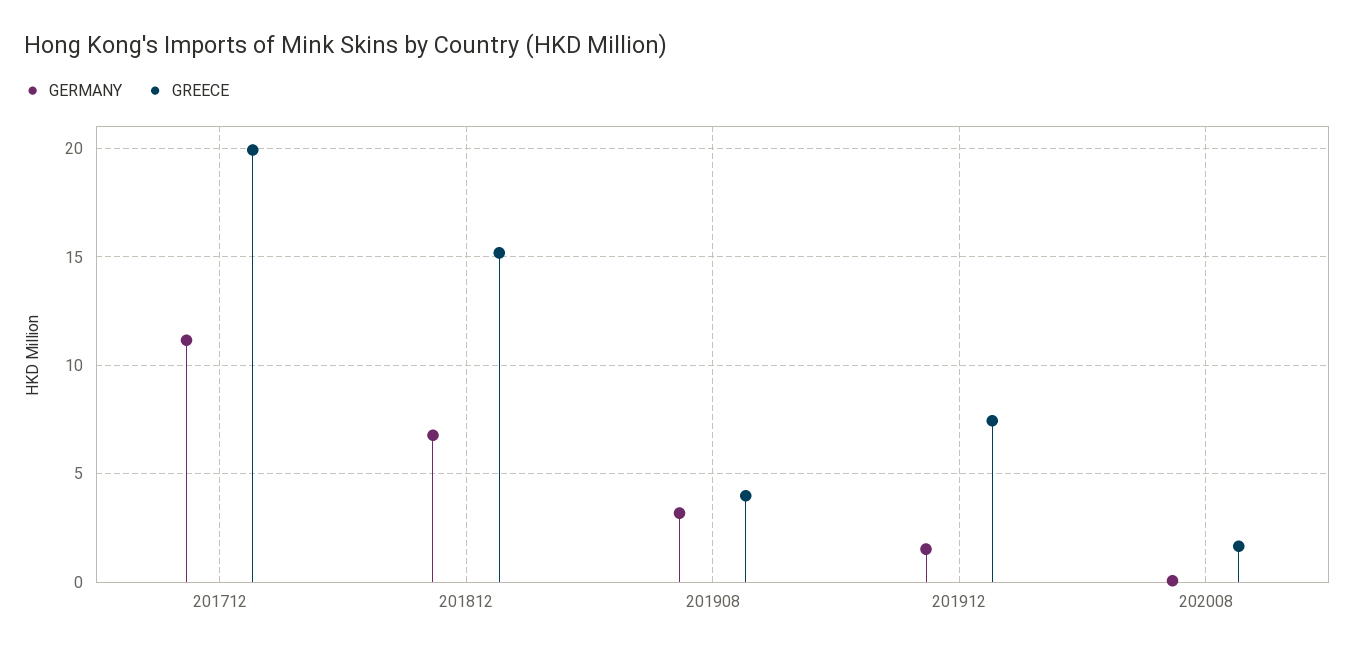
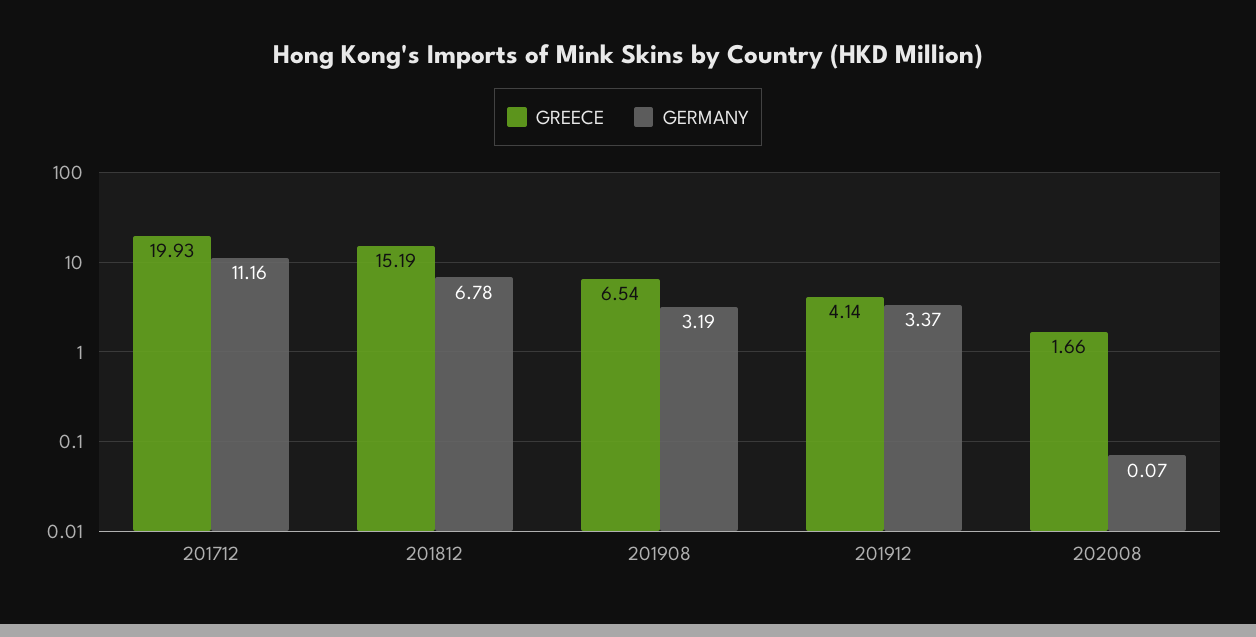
GREECE, 201908: 4 -> 6.54
GERMANY, 201912: 1.5 -> 3.37
GREECE, 201912: 7.5 -> 4.14

